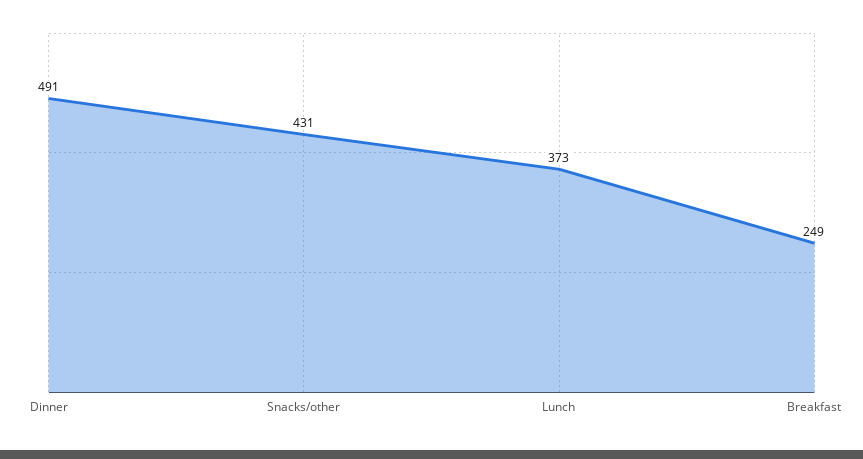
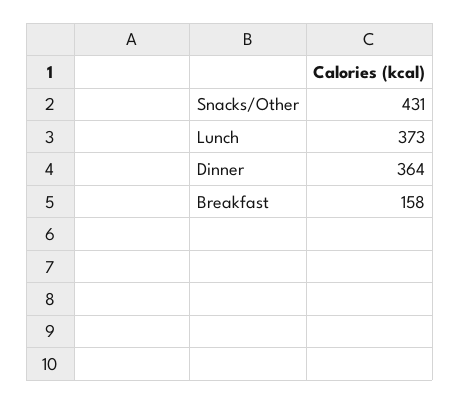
Dinner: 491 -> 364
Breakfast: 249 -> 158

